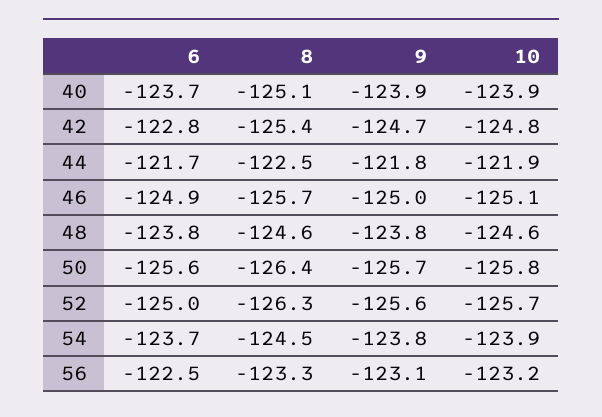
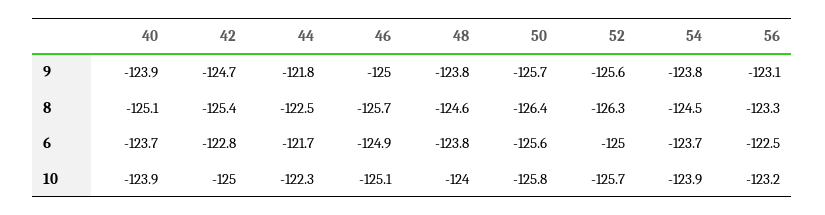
10, 42: -124.8 -> -125
10, 44: -121.9 -> -122.3
10, 48: -124.6 -> -124

